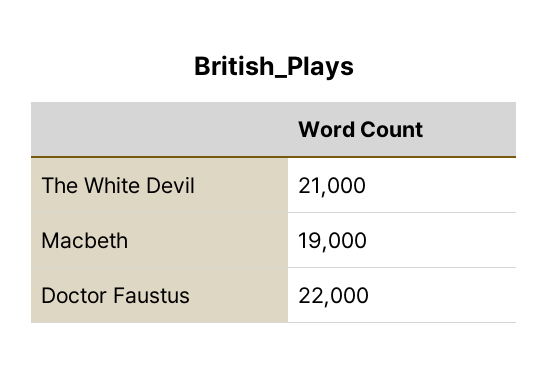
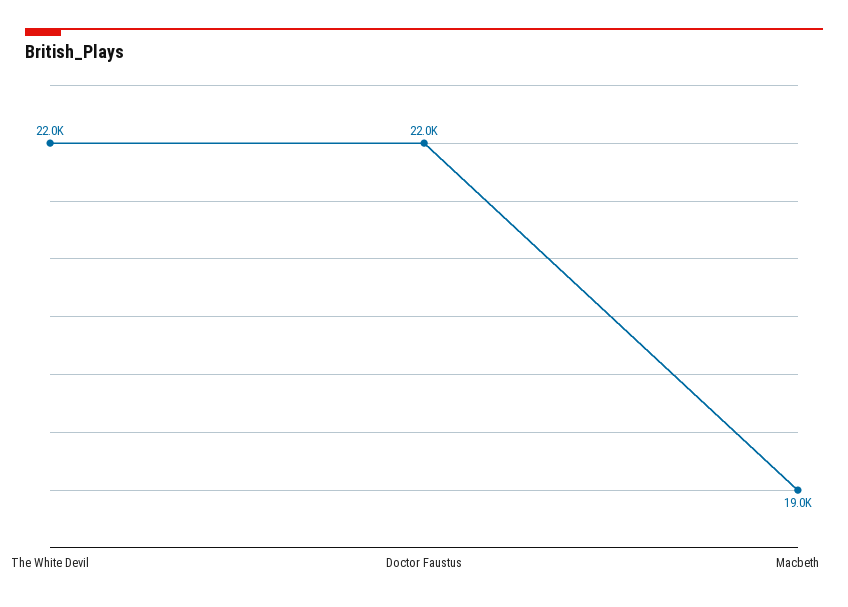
The White Devil: 21000 -> 22000

